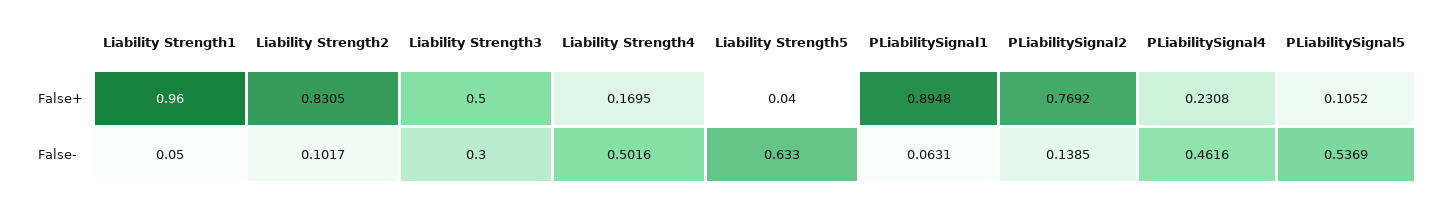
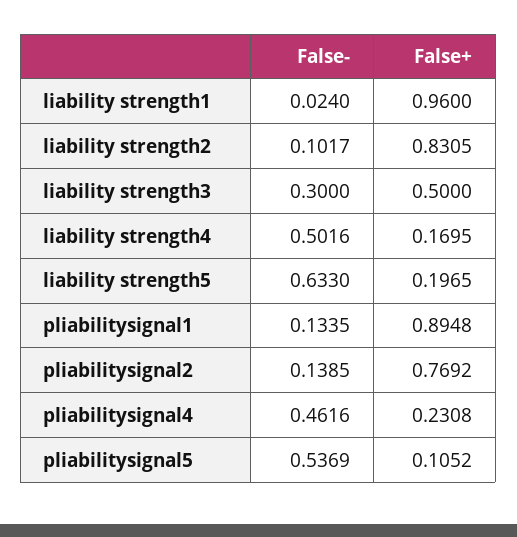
Liability Strength5, False+: 0.04 -> 0.1965
Liability Strength1, False-: 0.05 -> 0.024
PLiabilitySignal1, False-: 0.0631 -> 0.1335

